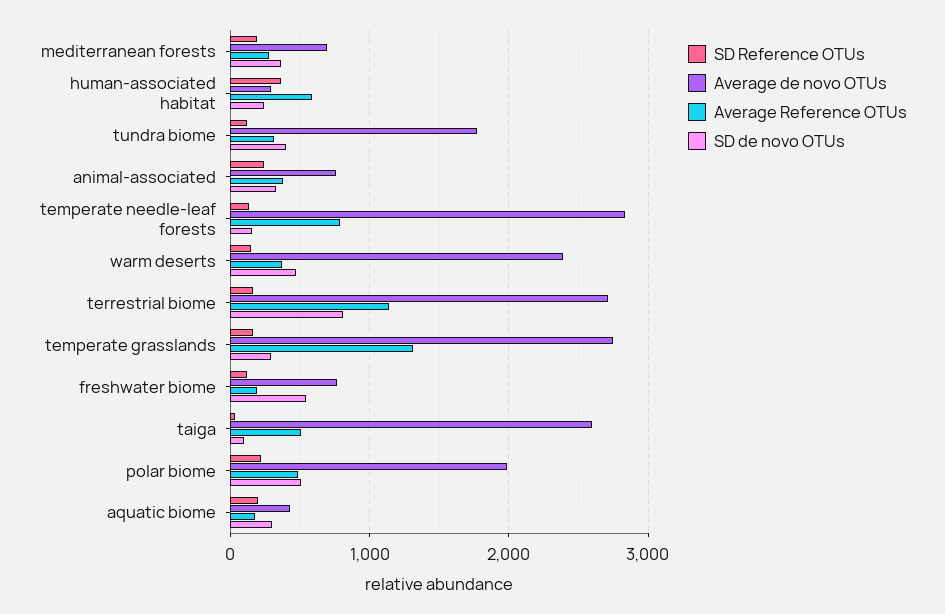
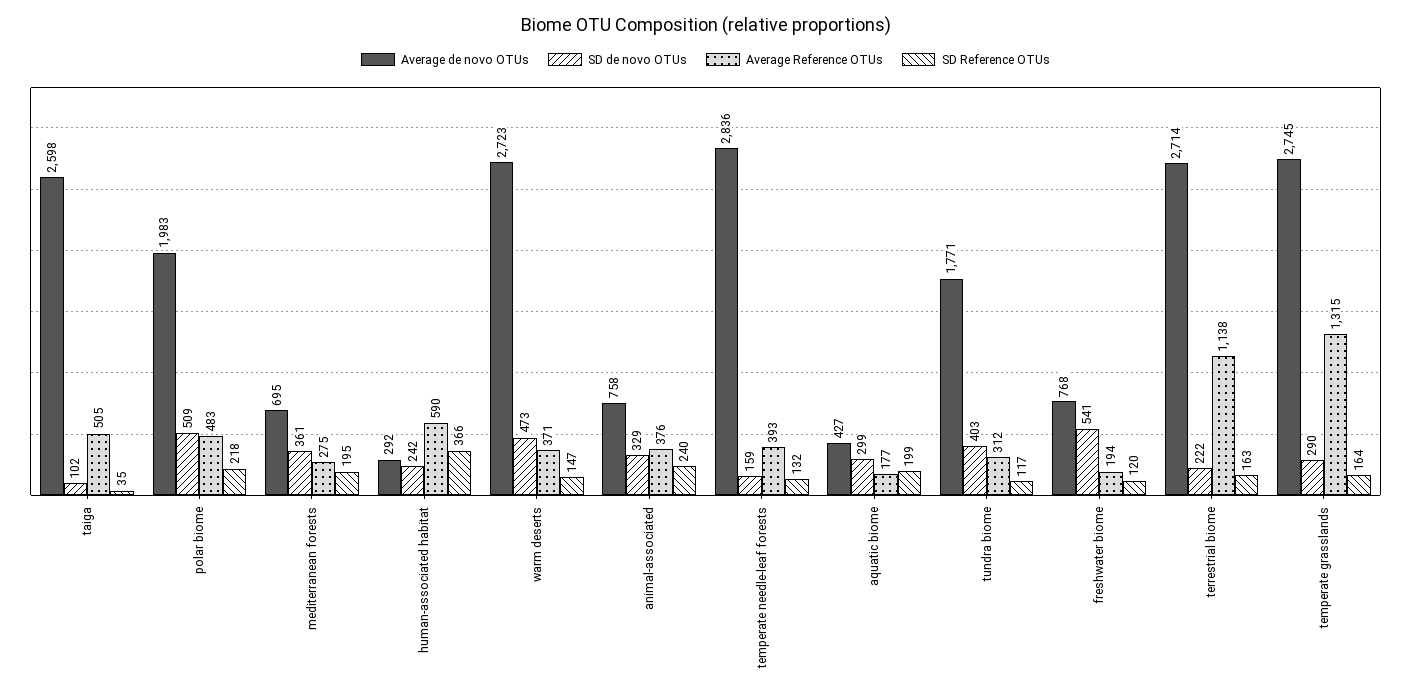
Average Reference OTUs, temperate needle-leaf forests: 800 -> 393
Average de novo OTUs, warm deserts: 2400 -> 2723
SD de novo OTUs, terrestrial biome: 800 -> 222

